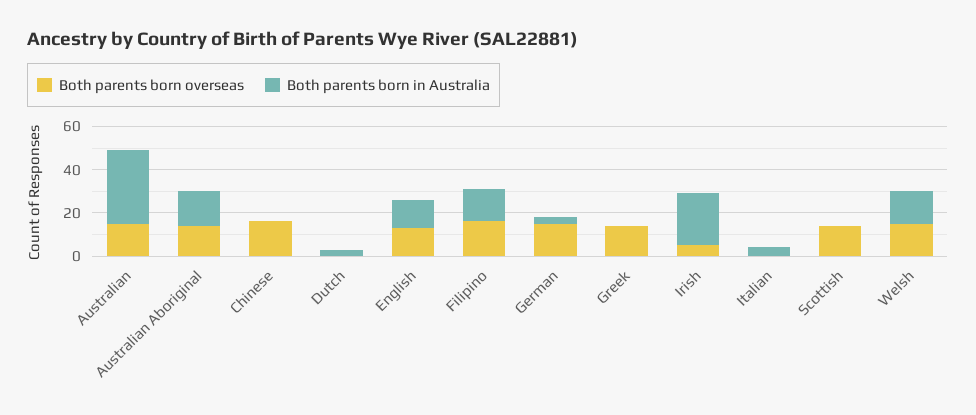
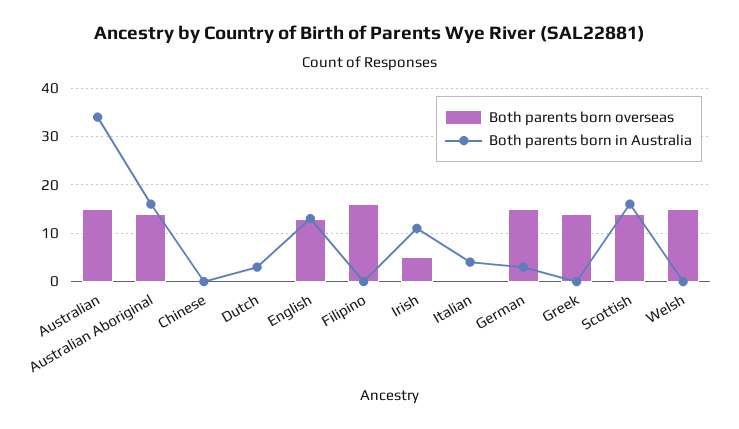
Both parents born overseas, Chinese: 15 -> 0
Both parents born in Australia, Filipino: 15 -> 0
Both parents born in Australia, Irish: 25 -> 10
Both parents born in Australia, Scottish: 0 -> 15
Both parents born in Australia, Welsh: 15 -> 0

